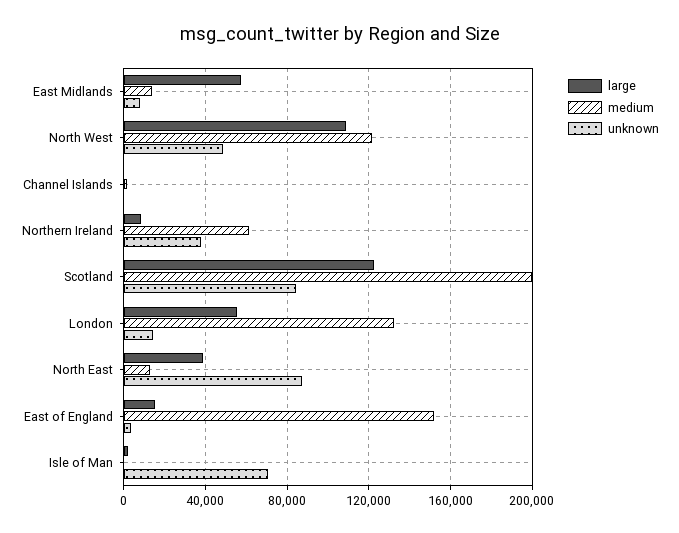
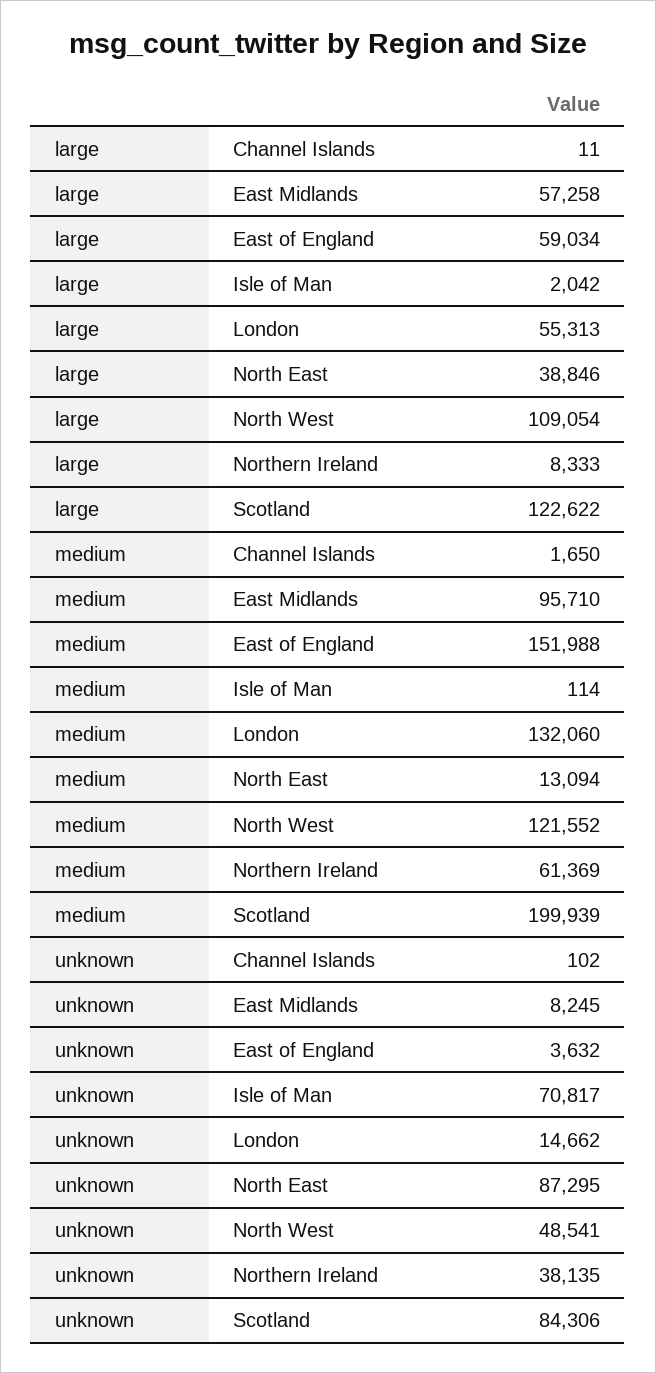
medium, East Midlands: 15000 -> 95710
large, East of England: 15000 -> 59034

